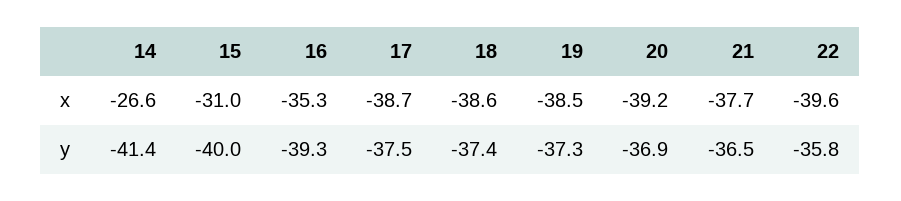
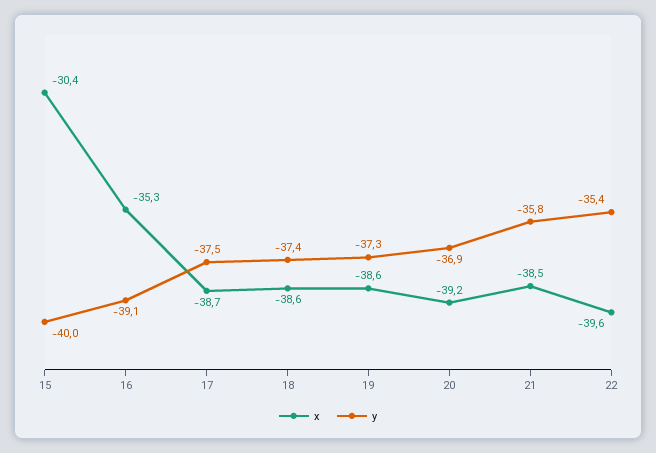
x, 14: -26.6 -> none
x, 15: -31 -> -30.4
x, 19: -38.5 -> -38.6
x, 21: -37.7 -> -38.5
y, 14: -41.4 -> none
y, 16: -39.3 -> -39.1
y, 21: -36.5 -> -35.8
y, 22: -35.8 -> -35.4

